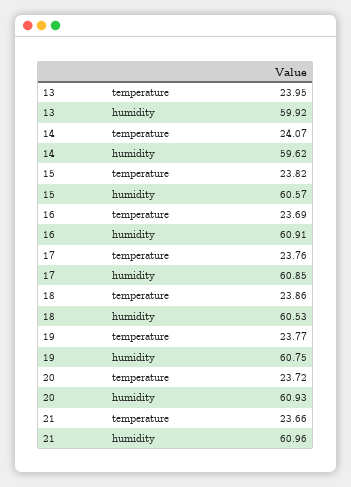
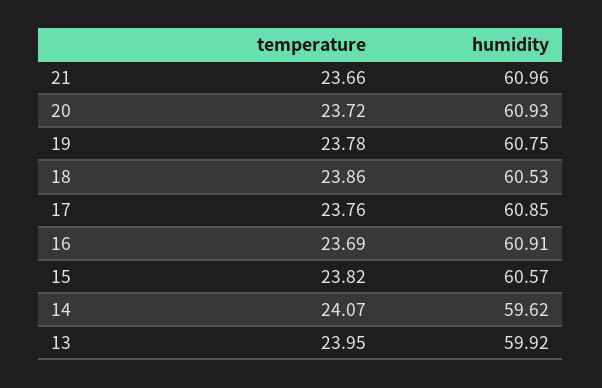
19, temperature: 23.77 -> 23.78

